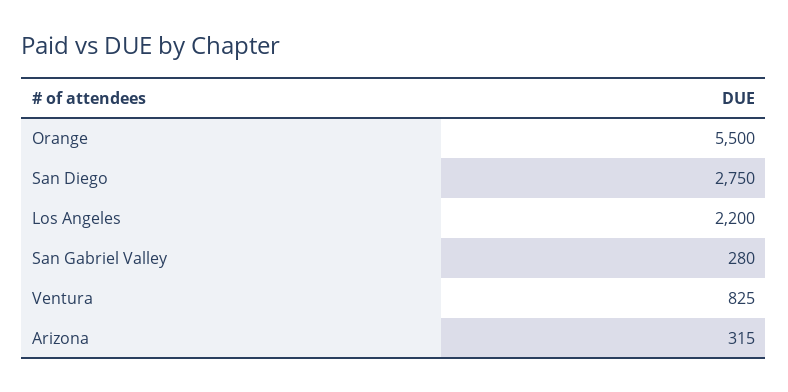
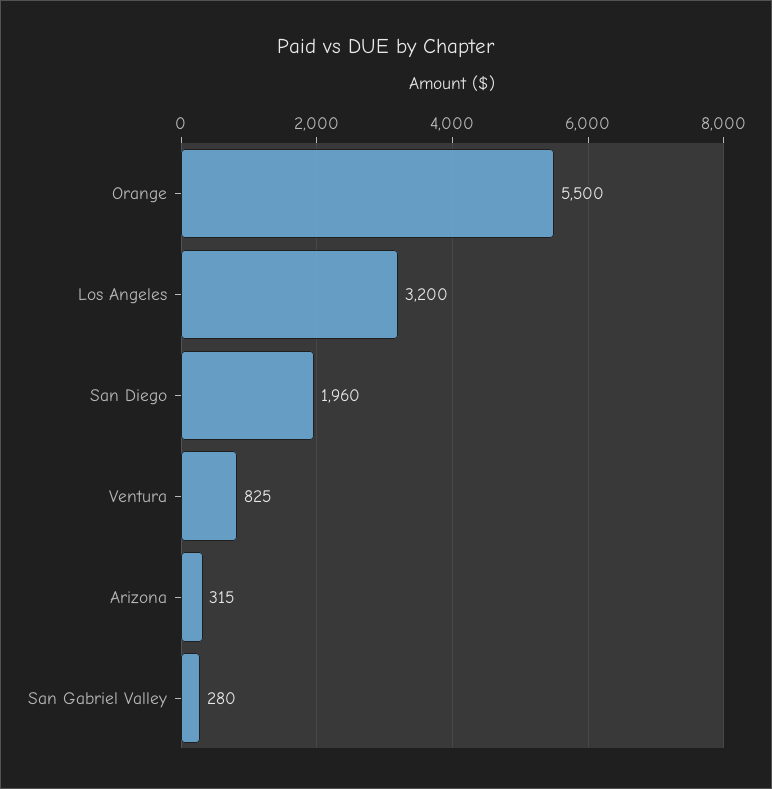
San Diego: 2750 -> 1960
Los Angeles: 2200 -> 3200

